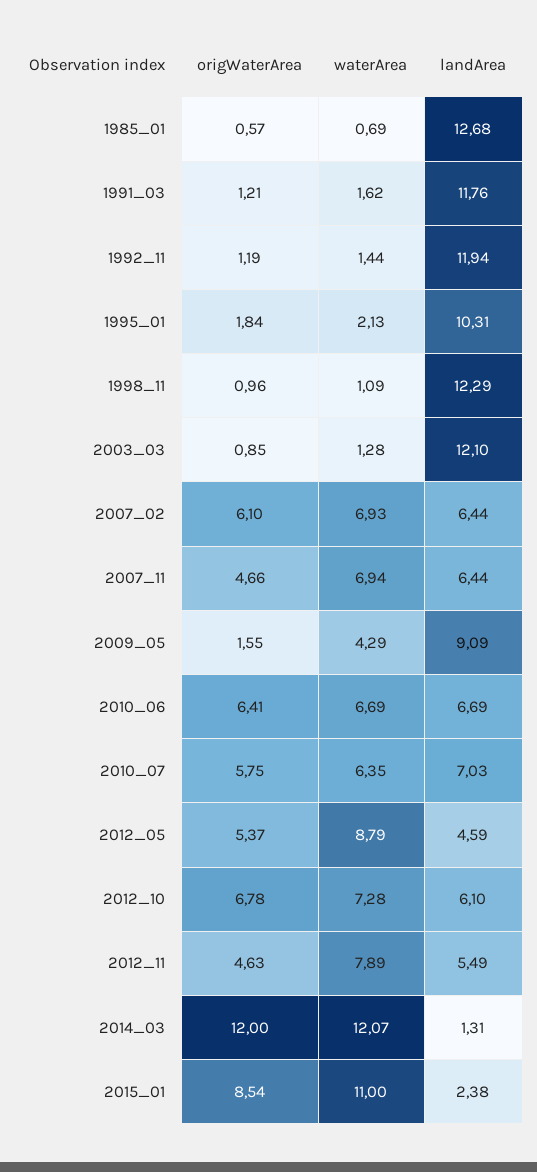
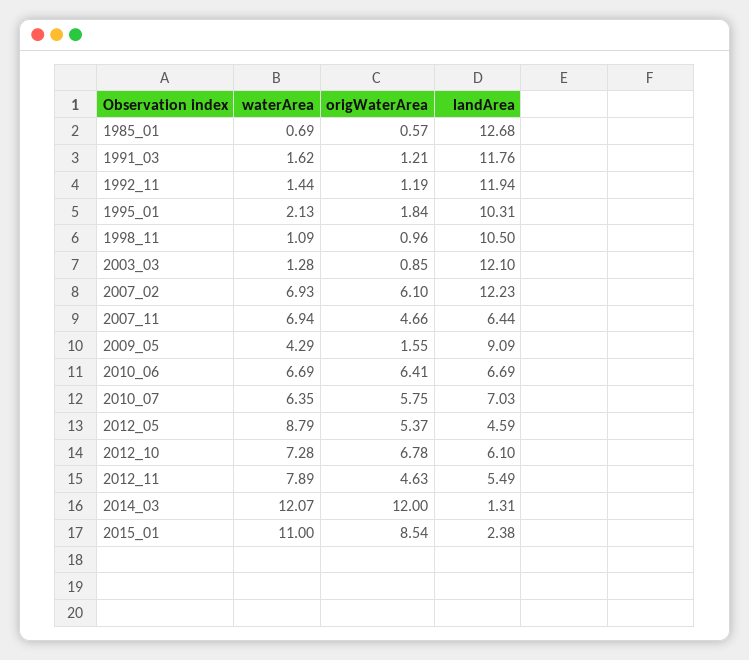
landArea, 1998_11: 12.29 -> 10.5
landArea, 2007_02: 6.44 -> 12.23

